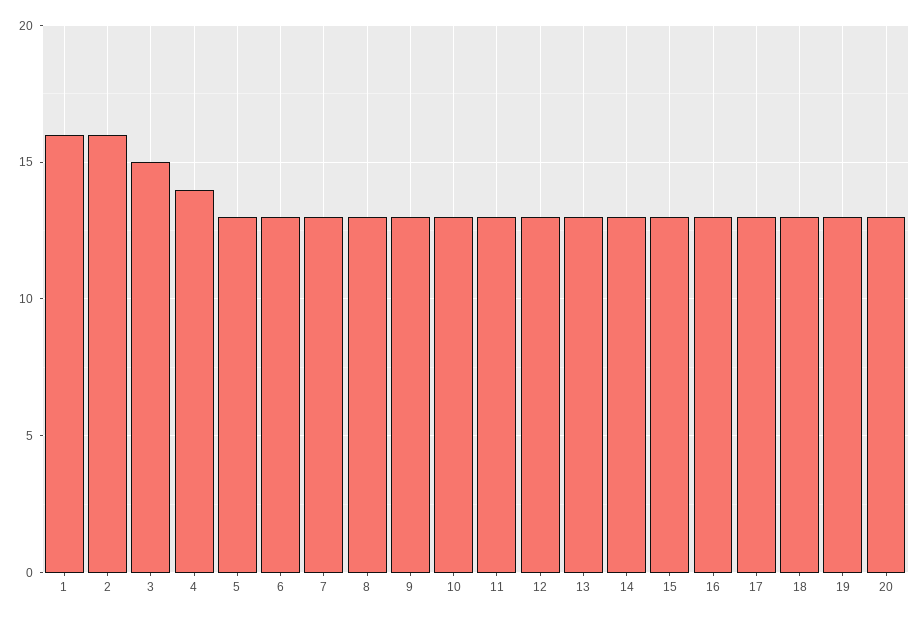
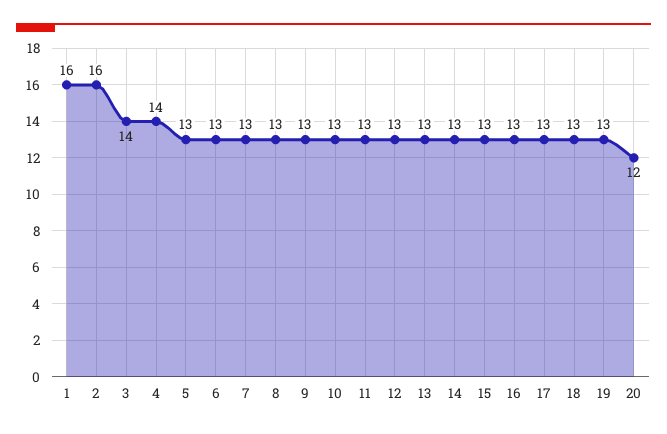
3: 15 -> 14
20: 13 -> 12

